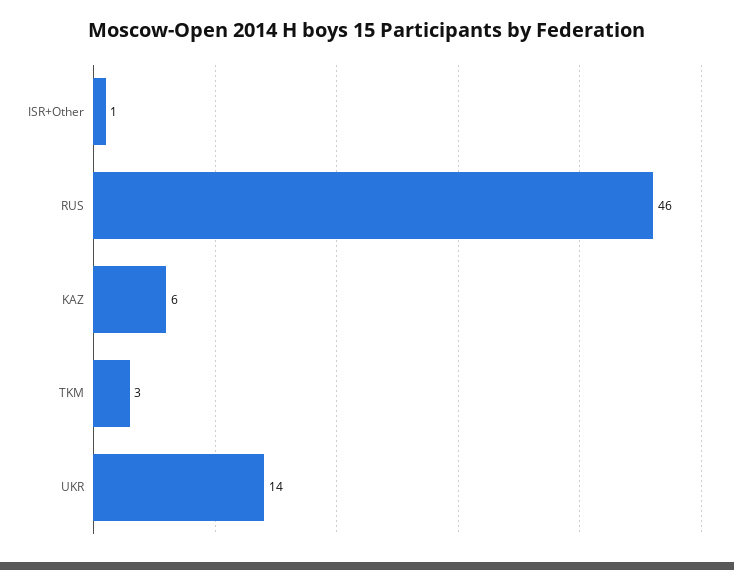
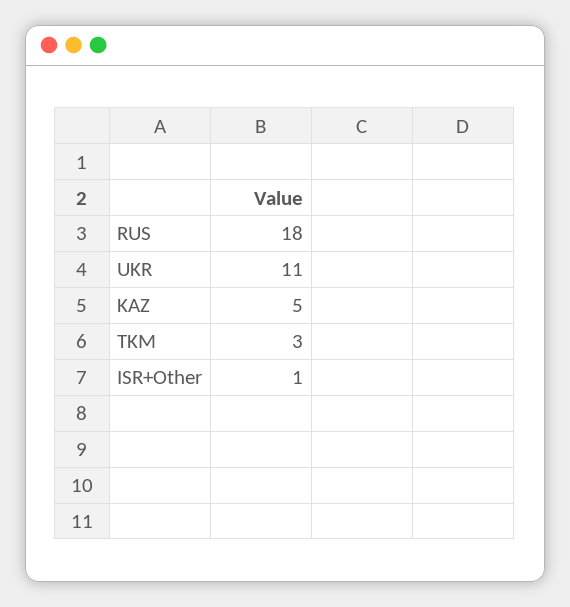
RUS: 46 -> 18
KAZ: 6 -> 5
UKR: 14 -> 11

